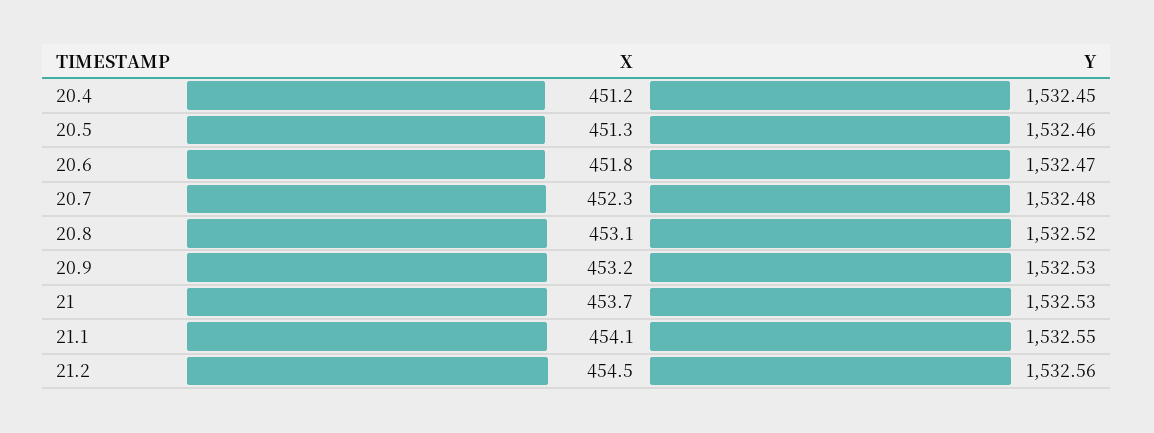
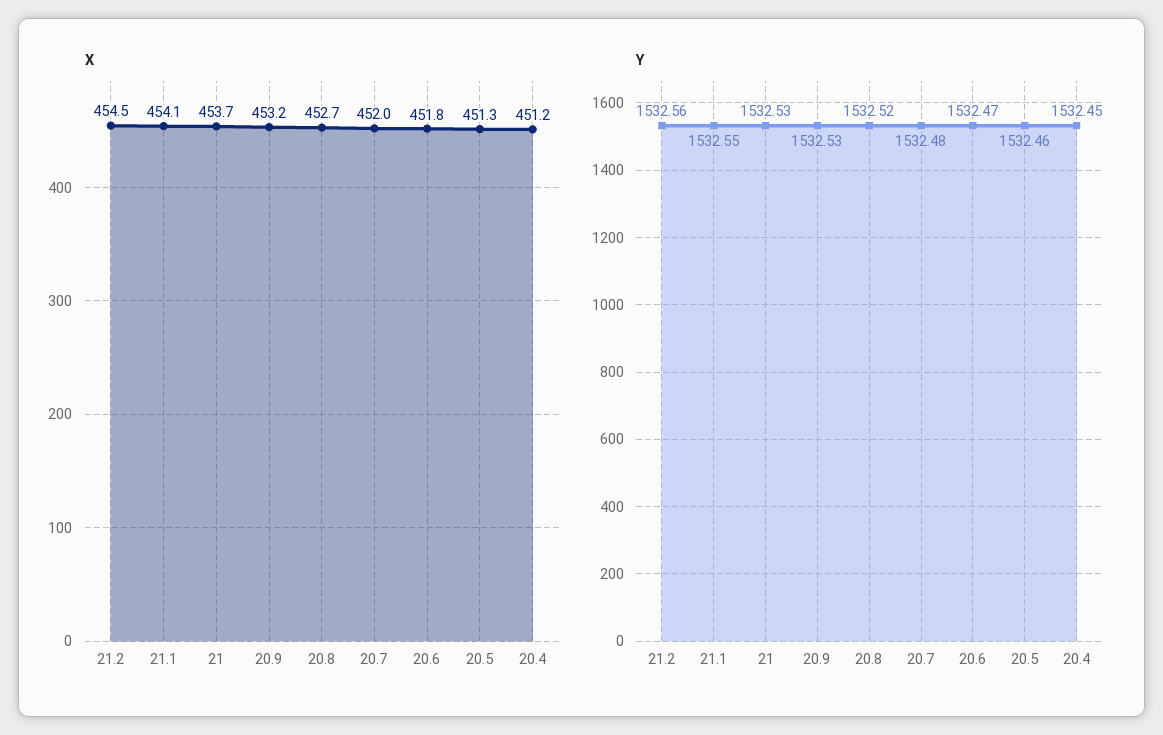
X, 20.7: 452.3 -> 452
X, 20.8: 453.1 -> 452.7

